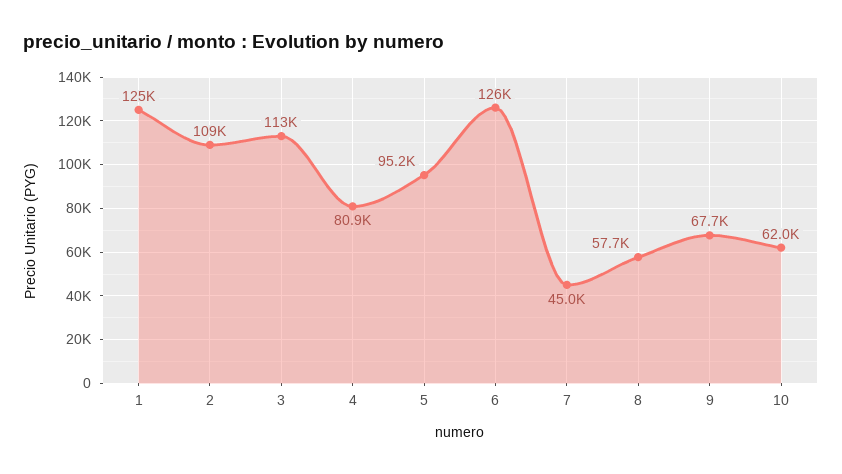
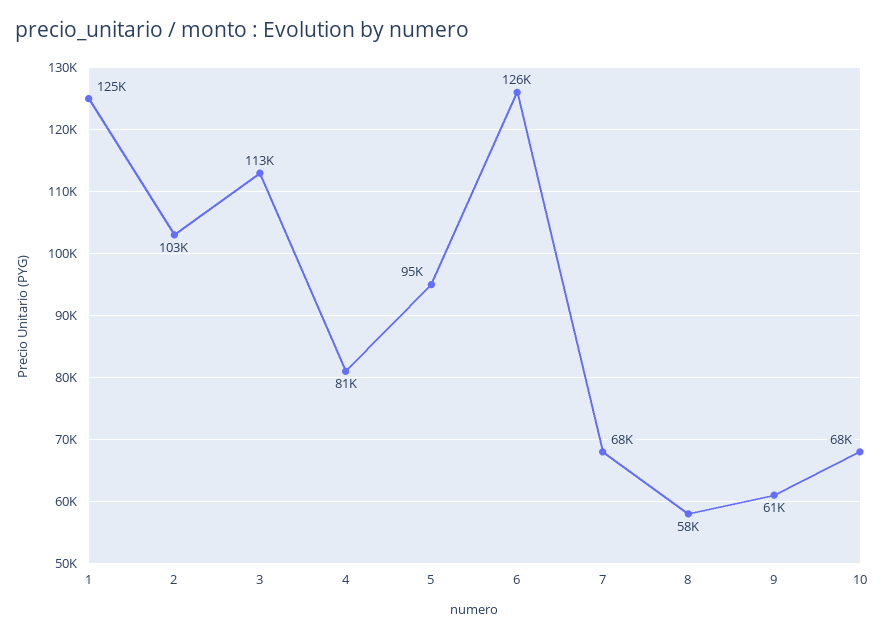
2: 109000 -> 103000
7: 45000 -> 68000
9: 67700 -> 61000
10: 62000 -> 68000

